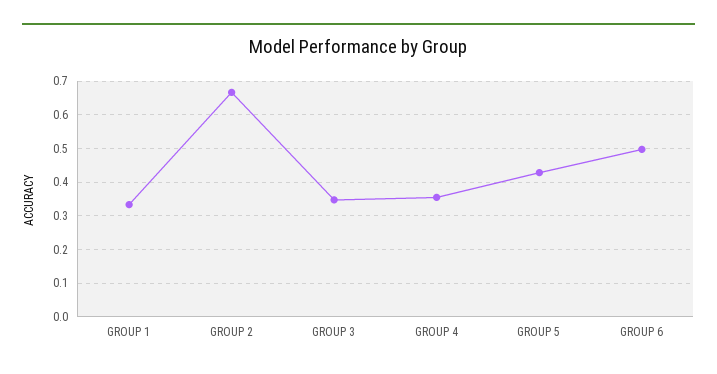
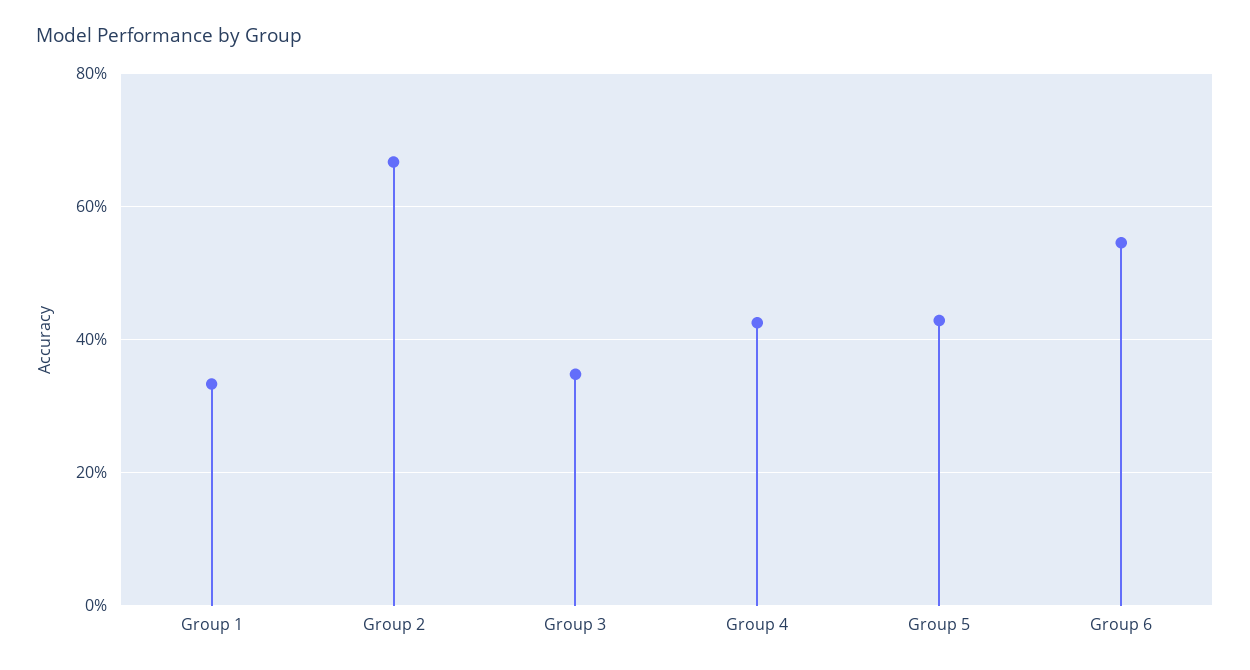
GROUP 4: 0.36 -> 0.42
GROUP 6: 0.5 -> 0.54

